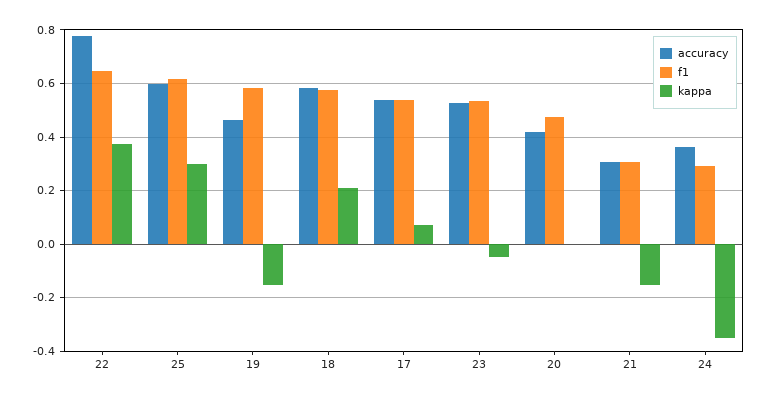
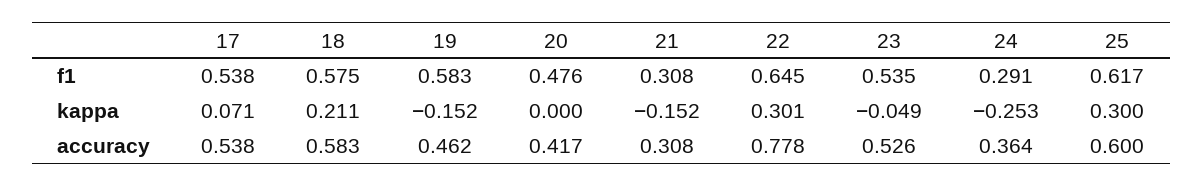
kappa, 22: 0.375 -> 0.301
kappa, 24: -0.35 -> -0.253

